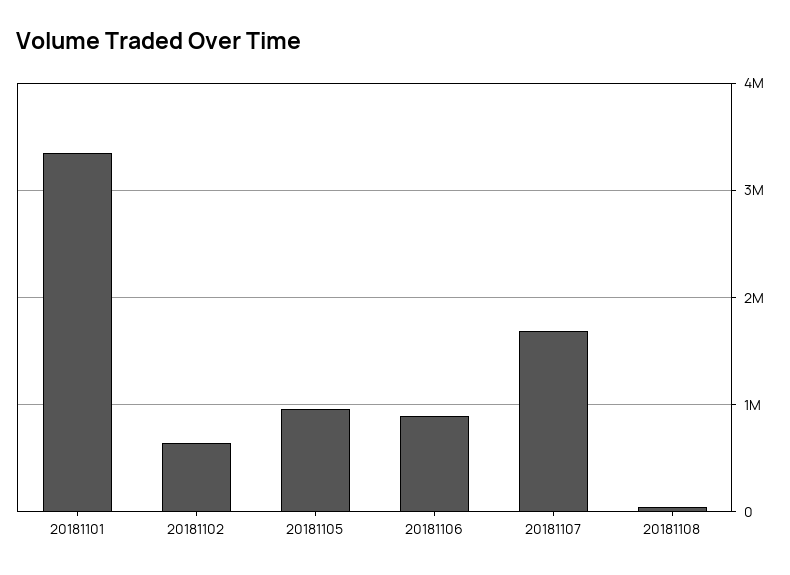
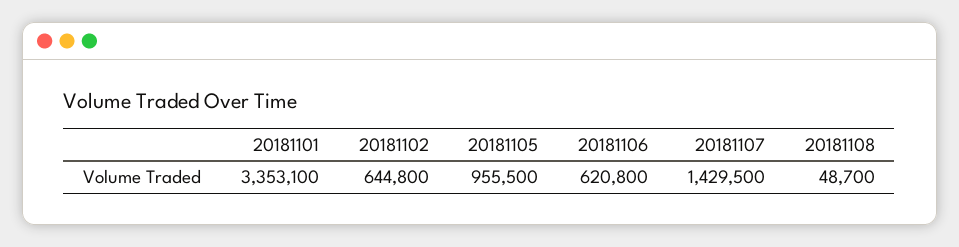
20181106: 900000 -> 620800
20181107: 1700000 -> 1429500

